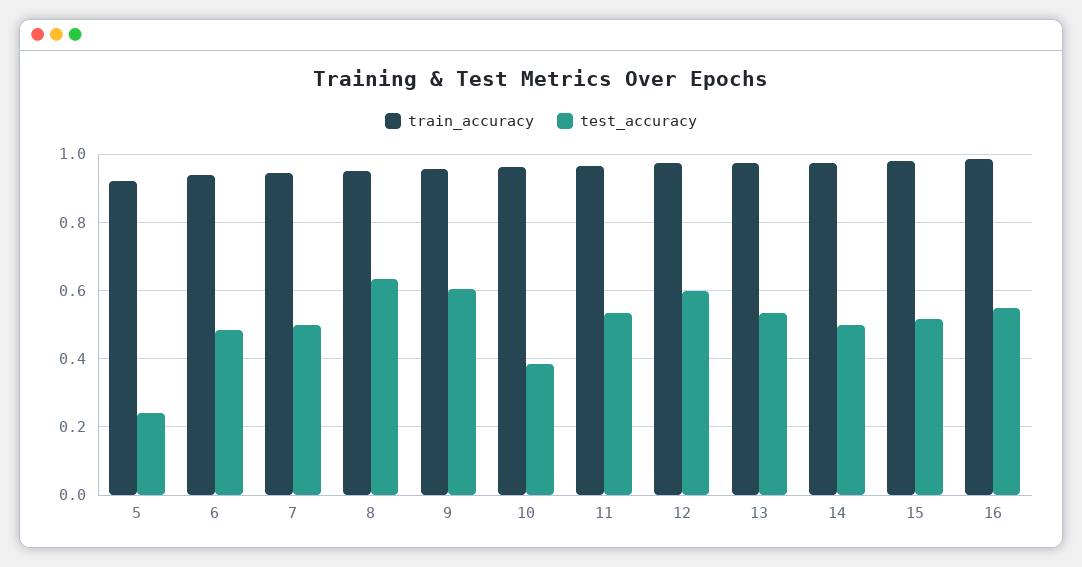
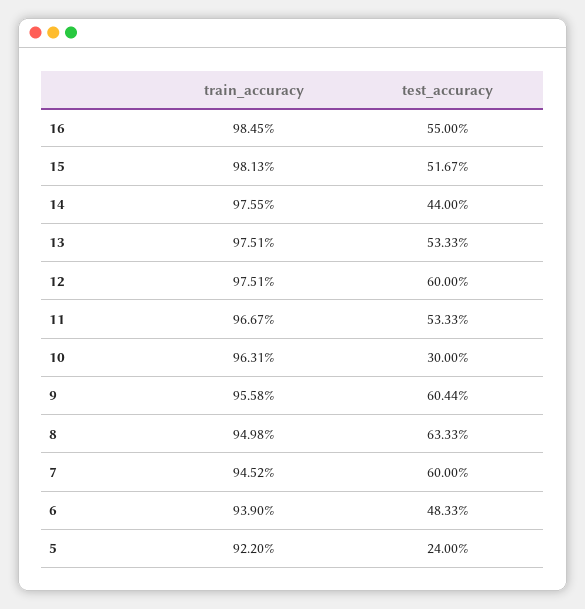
test_accuracy, 7: 0.5 -> 0.6
test_accuracy, 10: 0.38 -> 0.3
test_accuracy, 14: 0.5 -> 0.44

